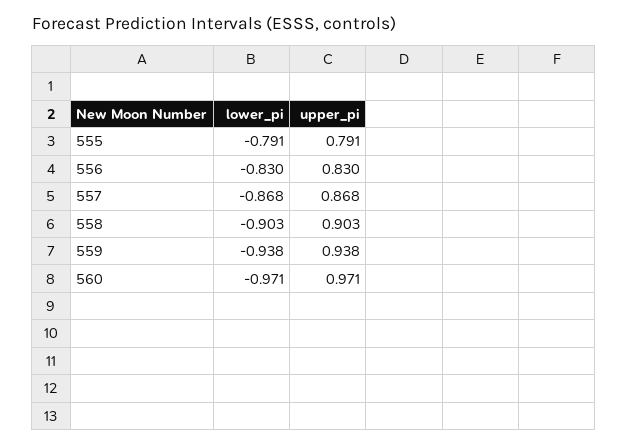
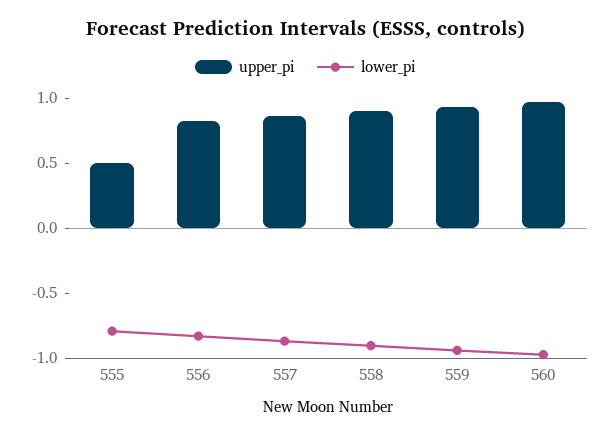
upper_pi, 555: 0.791 -> 0.5

